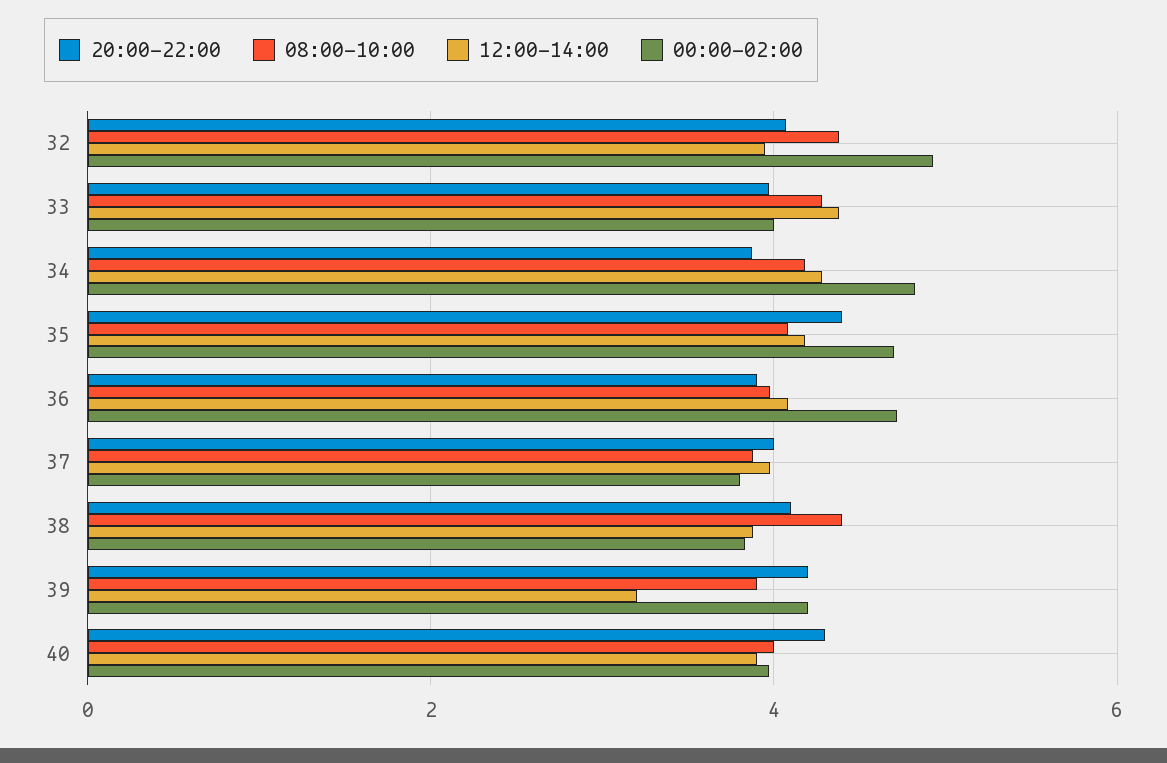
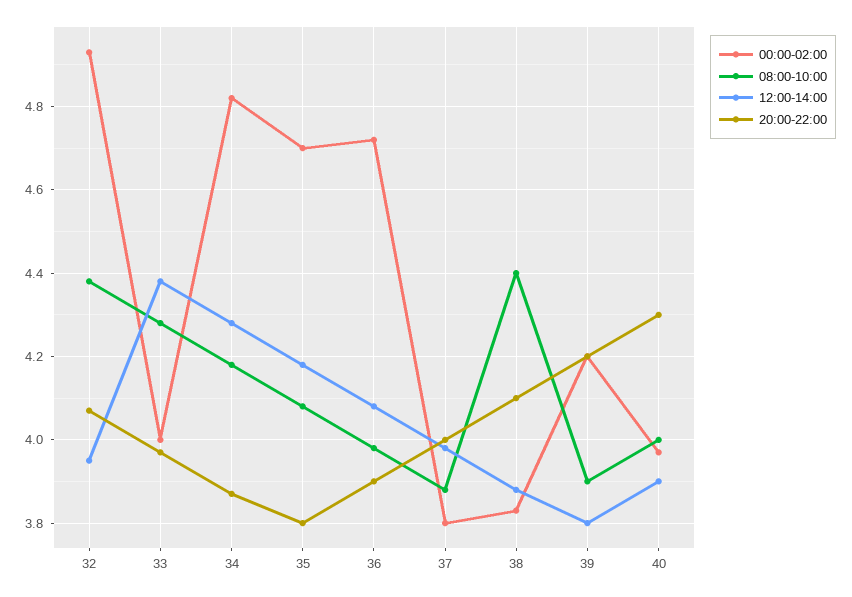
20:00-22:00, 35: 4.4 -> 3.8
12:00-14:00, 39: 3.2 -> 3.8

